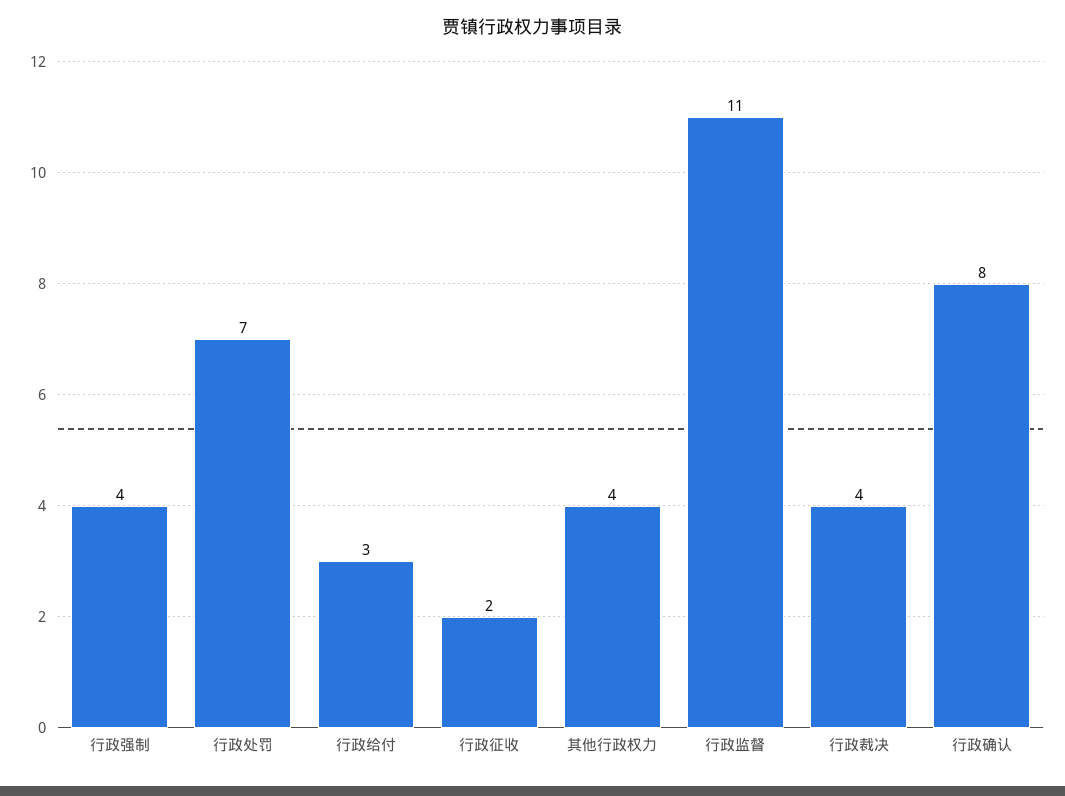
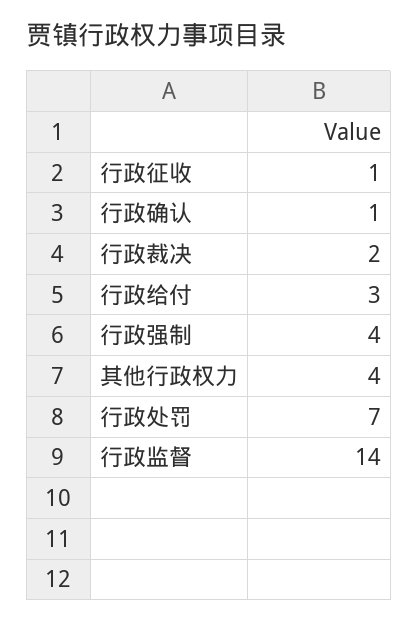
行政征收: 2 -> 1
行政监督: 11 -> 14
行政裁决: 4 -> 2
行政确认: 8 -> 1

